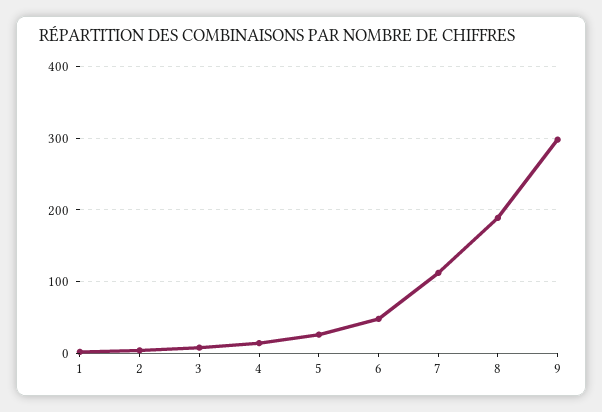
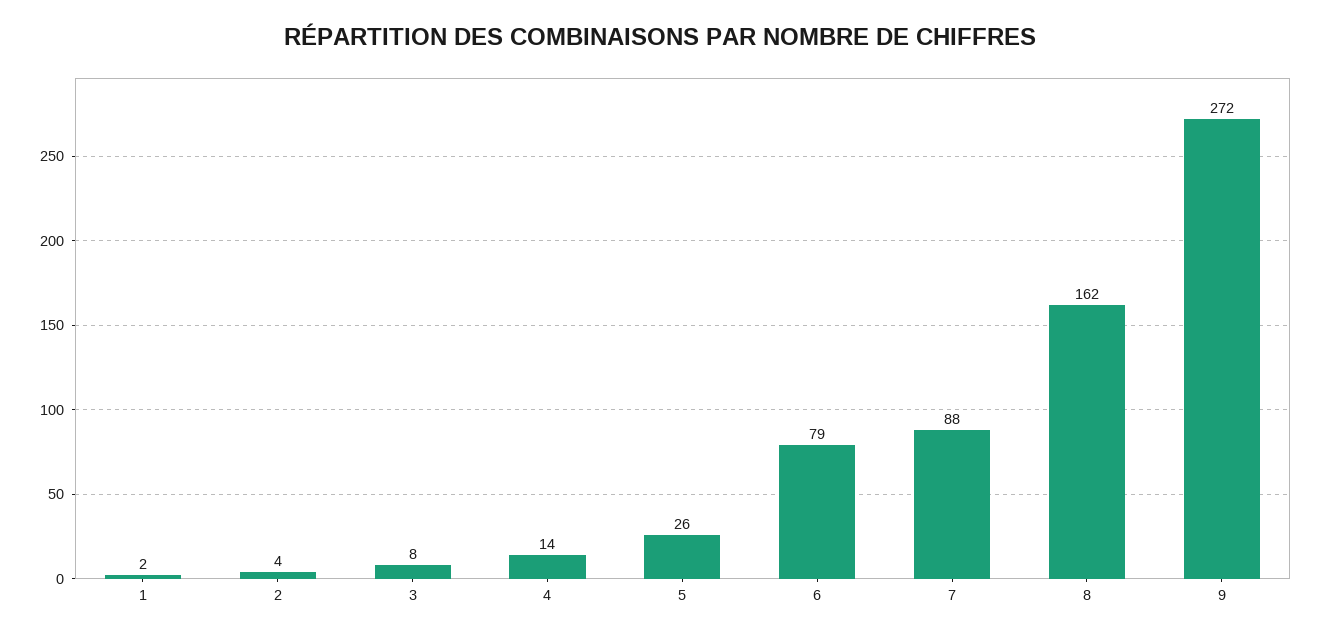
6: 50 -> 79
7: 110 -> 88
8: 190 -> 162
9: 300 -> 272

